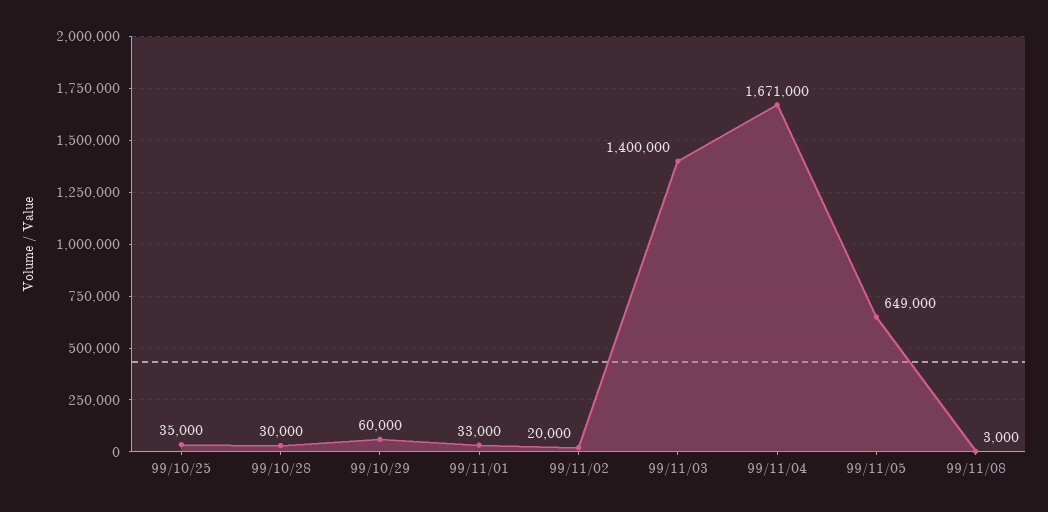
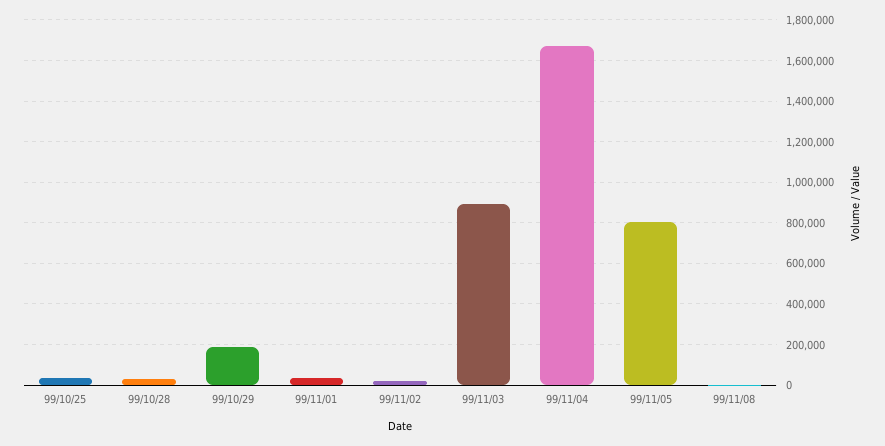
99/10/29: 60000 -> 200000
99/11/03: 1400000 -> 900000
99/11/05: 649000 -> 800000

